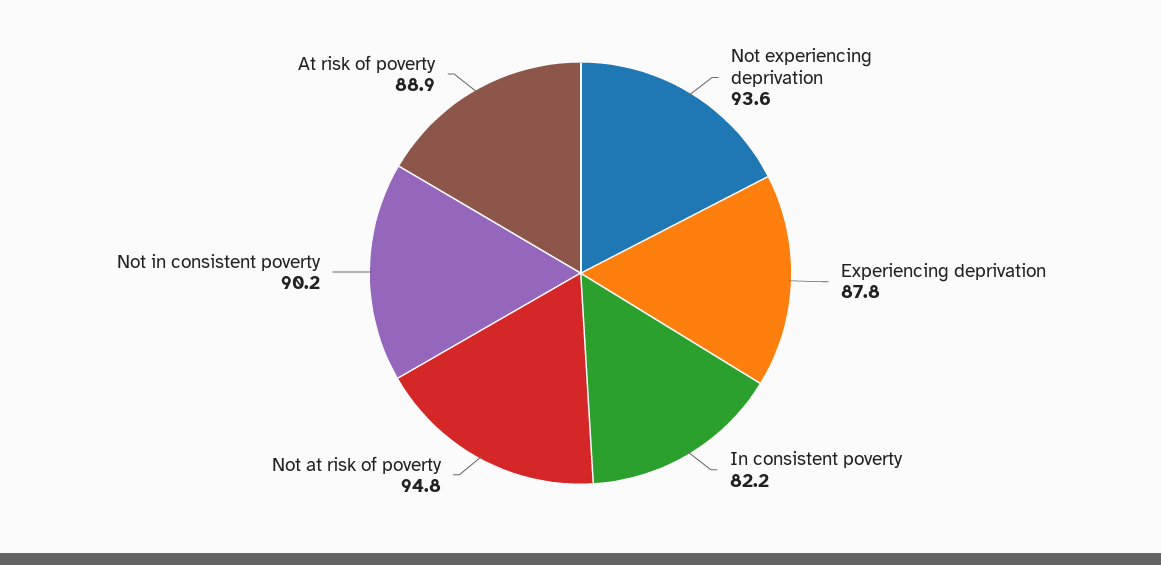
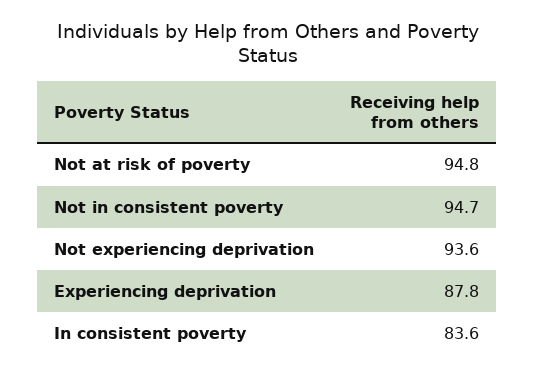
In consistent poverty: 82.2 -> 83.6
Not in consistent poverty: 90.2 -> 94.7
At risk of poverty: 88.9 -> none

